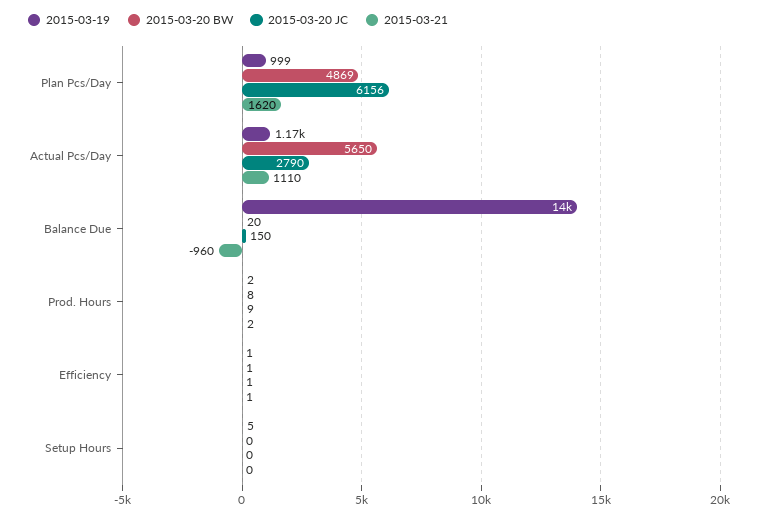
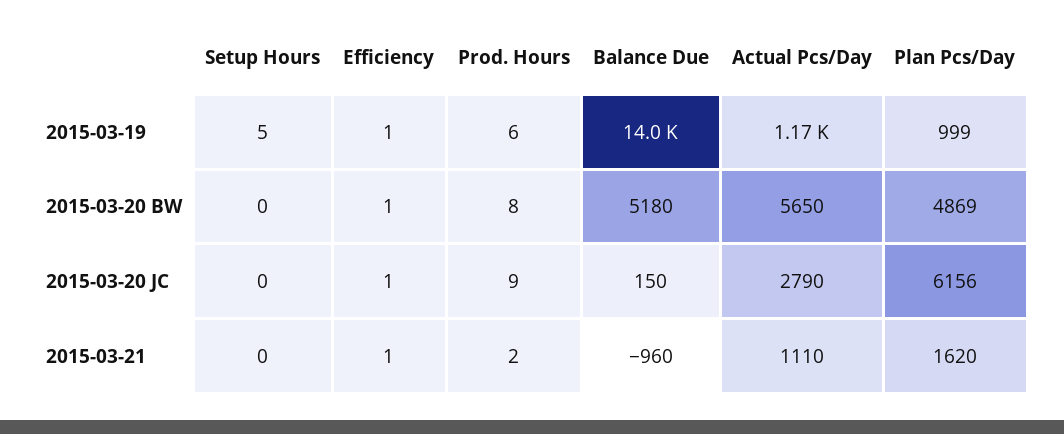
2015-03-20 BW, Balance Due: 20 -> 5180
2015-03-19, Prod. Hours: 2 -> 6

